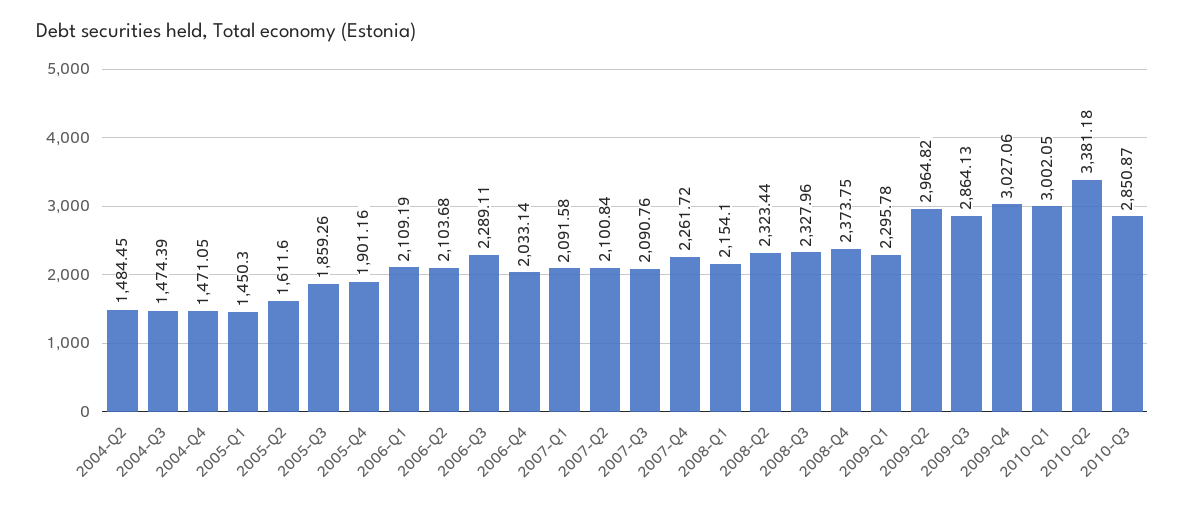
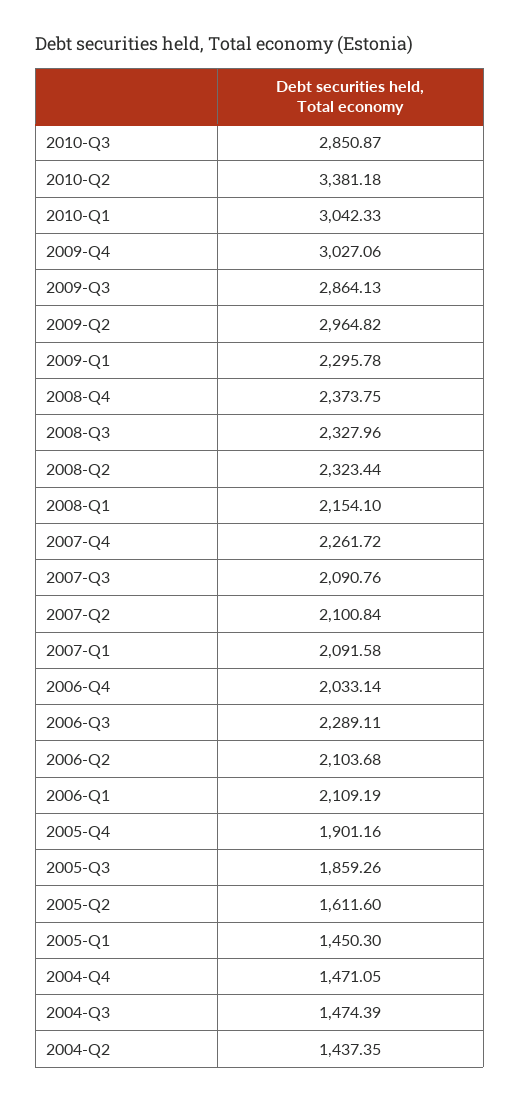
2004-Q2: 1484.45 -> 1437.35
2010-Q1: 3002.05 -> 3042.33

